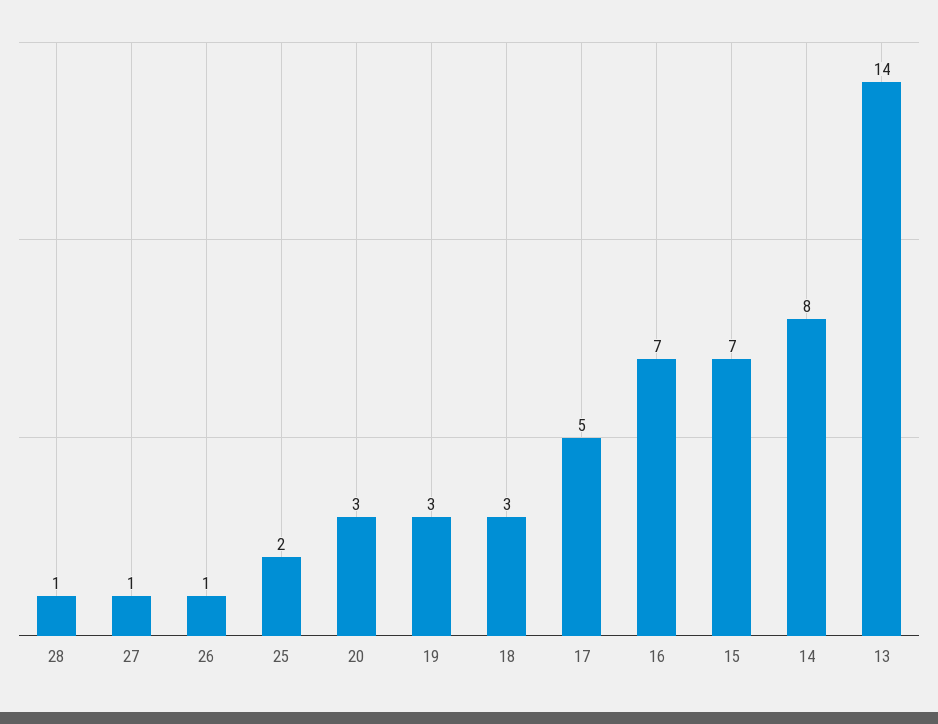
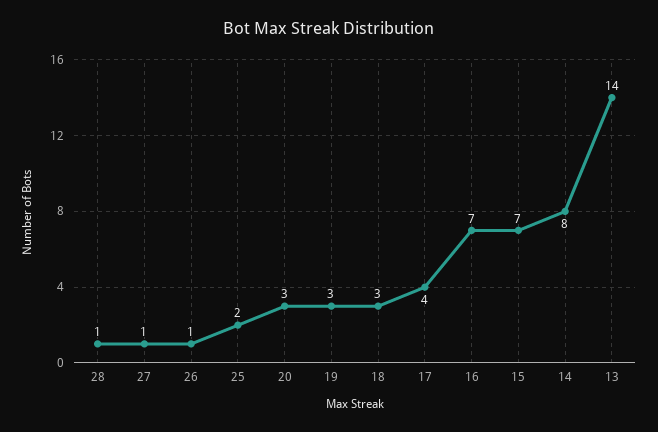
17: 5 -> 4

